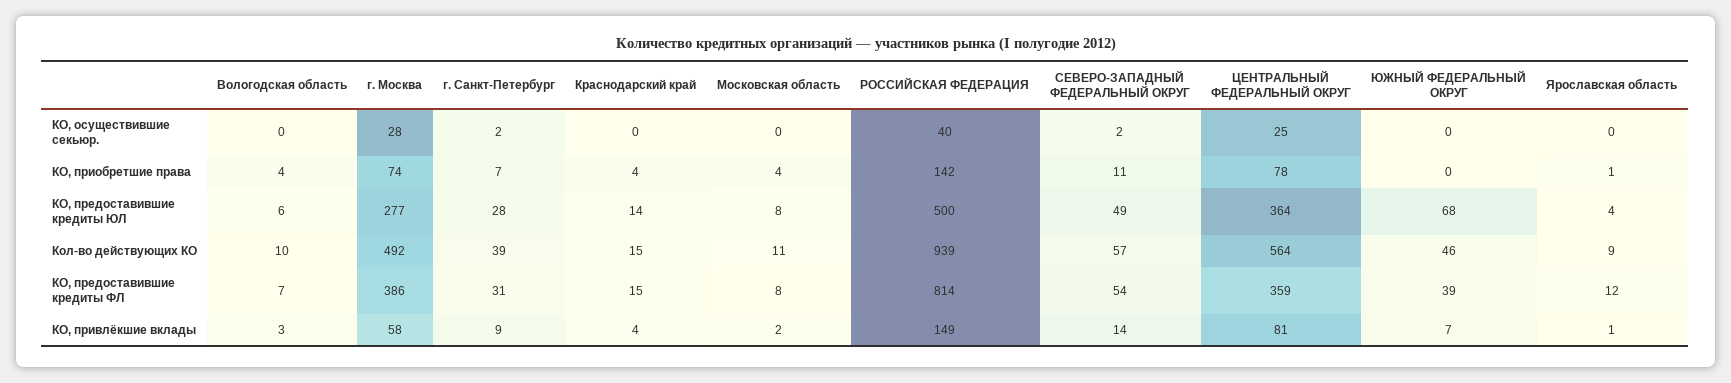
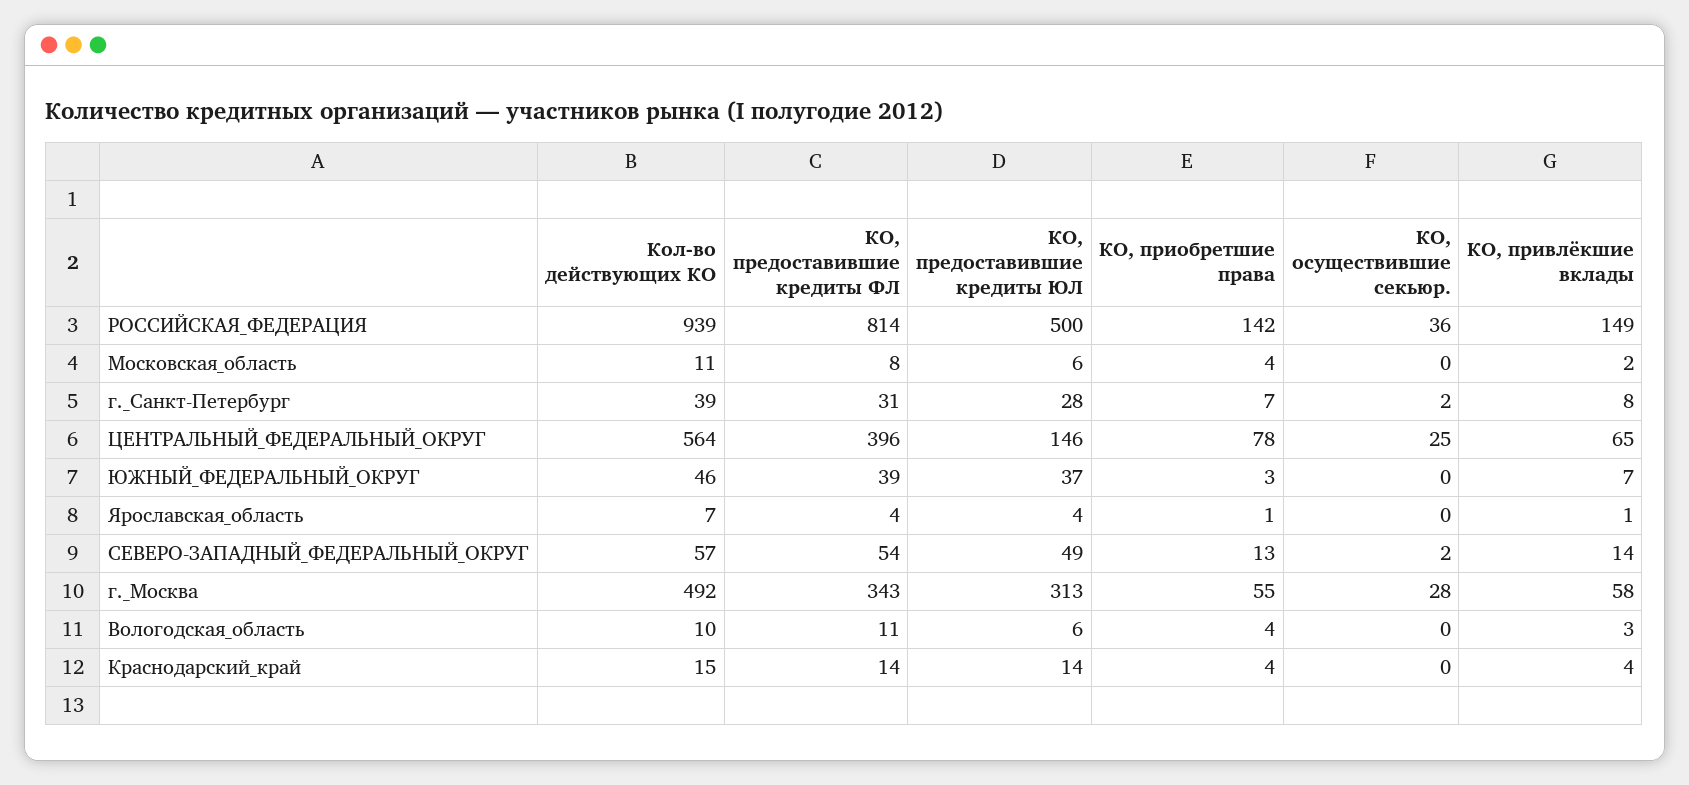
РОССИЙСКАЯ ФЕДЕРАЦИЯ, КО, осуществившие секьюр.: 40 -> 36
г. Москва, КО, приобретшие права: 74 -> 55
СЕВЕРО-ЗАПАДНЫЙ ФЕДЕРАЛЬНЫЙ ОКРУГ, КО, приобретшие права: 11 -> 13
ЮЖНЫЙ ФЕДЕРАЛЬНЫЙ ОКРУГ, КО, приобретшие права: 0 -> 3
г. Москва, КО, предоставившие кредиты ЮЛ: 277 -> 313
Московская область, КО, предоставившие кредиты ЮЛ: 8 -> 6
ЦЕНТРАЛЬНЫЙ ФЕДЕРАЛЬНЫЙ ОКРУГ, КО, предоставившие кредиты ЮЛ: 364 -> 146
ЮЖНЫЙ ФЕДЕРАЛЬНЫЙ ОКРУГ, КО, предоставившие кредиты ЮЛ: 68 -> 37
Ярославская область, Кол-во действующих КО: 9 -> 7
Вологодская область, КО, предоставившие кредиты ФЛ: 7 -> 11
г. Москва, КО, предоставившие кредиты ФЛ: 386 -> 343
Краснодарский край, КО, предоставившие кредиты ФЛ: 15 -> 14
ЦЕНТРАЛЬНЫЙ ФЕДЕРАЛЬНЫЙ ОКРУГ, КО, предоставившие кредиты ФЛ: 359 -> 396
Ярославская область, КО, предоставившие кредиты ФЛ: 12 -> 4
г. Санкт-Петербург, КО, привлёкшие вклады: 9 -> 8
ЦЕНТРАЛЬНЫЙ ФЕДЕРАЛЬНЫЙ ОКРУГ, КО, привлёкшие вклады: 81 -> 65

